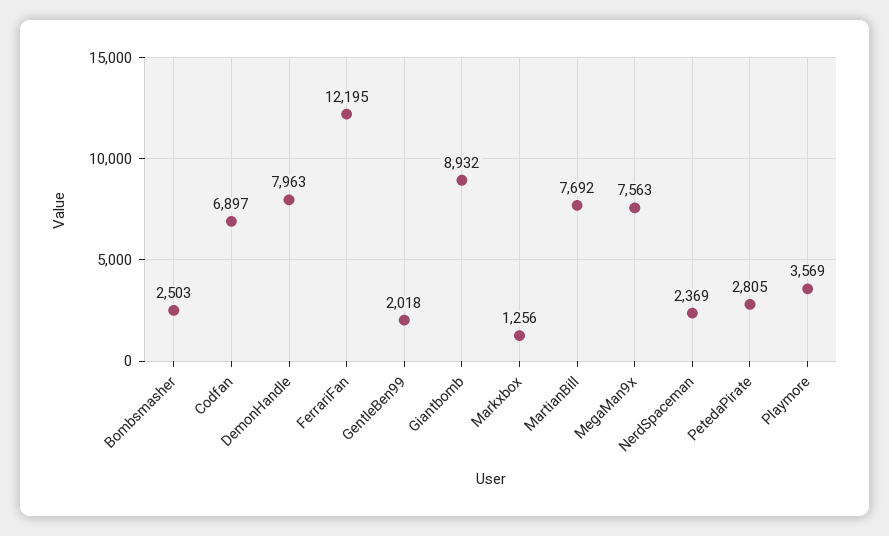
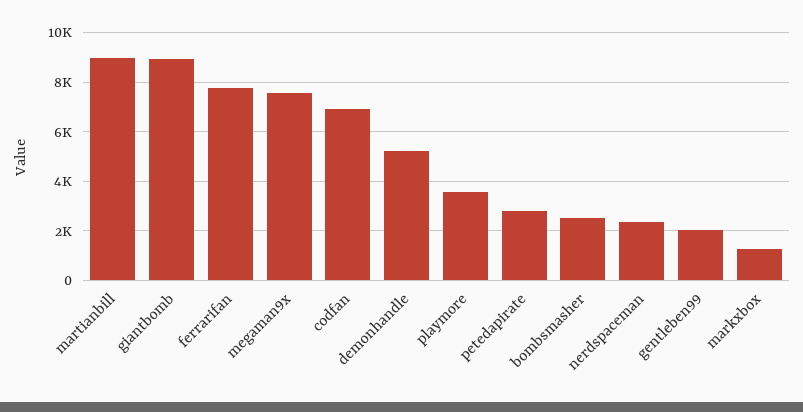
DemonHandle: 7963 -> 5250
FerrariFan: 12195 -> 7750
MartianBill: 7692 -> 9000

